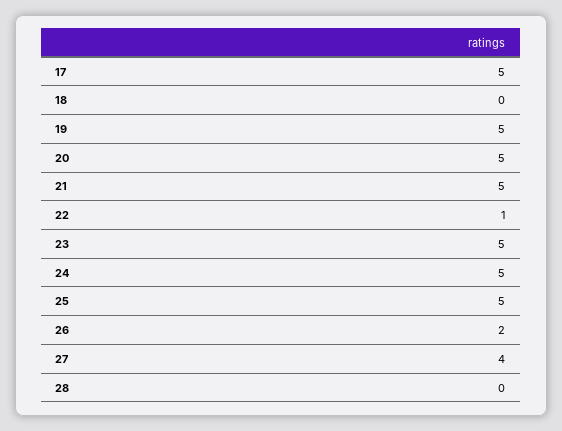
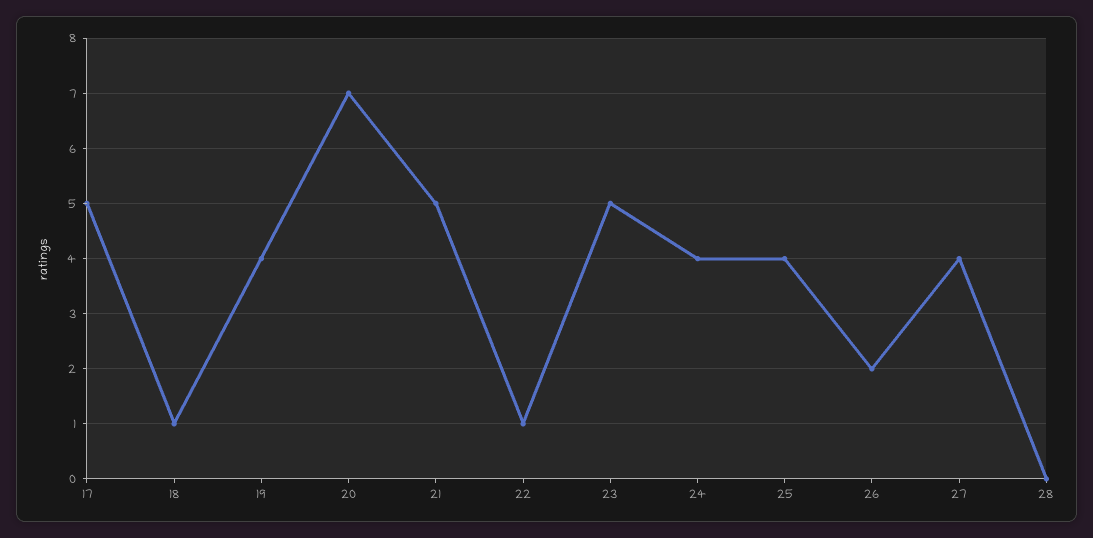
18: 0 -> 1
19: 5 -> 4
20: 5 -> 7
24: 5 -> 4
25: 5 -> 4

